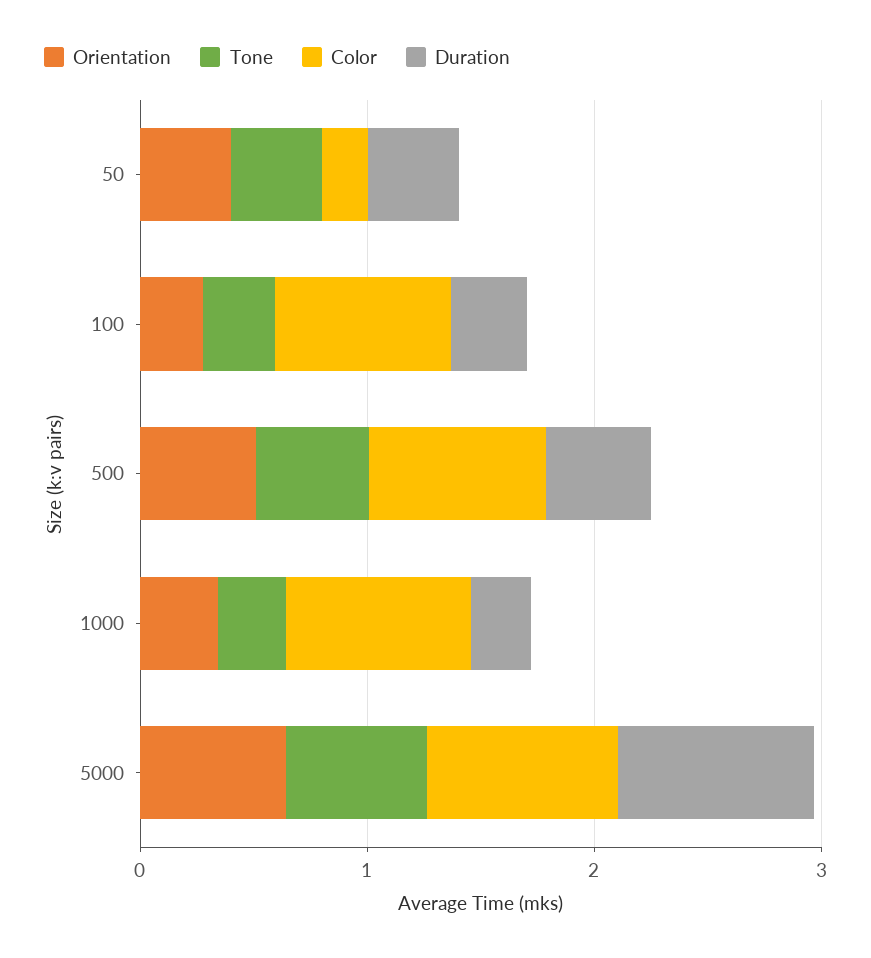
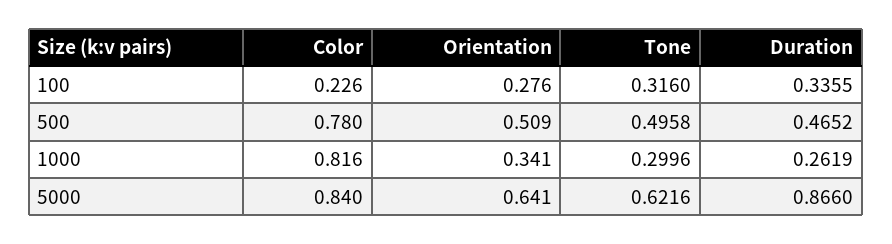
Orientation, 50: 0.4 -> none
Tone, 50: 0.4 -> none
Color, 50: 0.2 -> none
Duration, 50: 0.4 -> none
Color, 100: 0.8 -> 0.226

